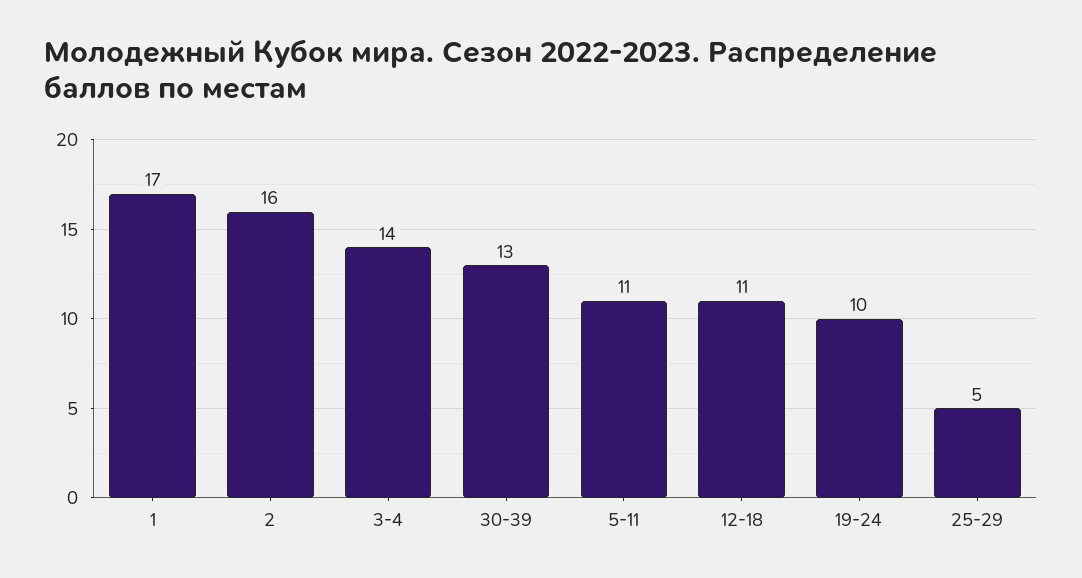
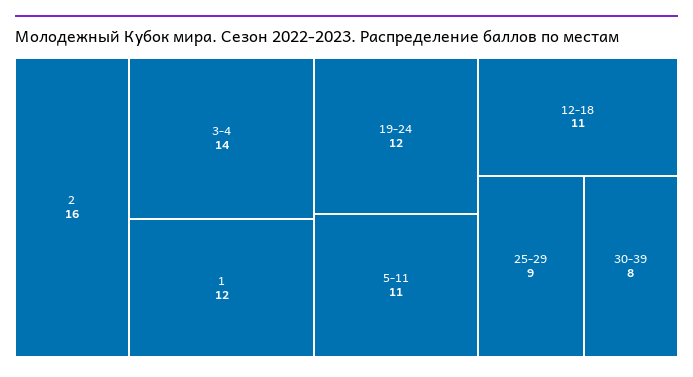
1: 17 -> 12
30-39: 13 -> 8
19-24: 10 -> 12
25-29: 5 -> 9

